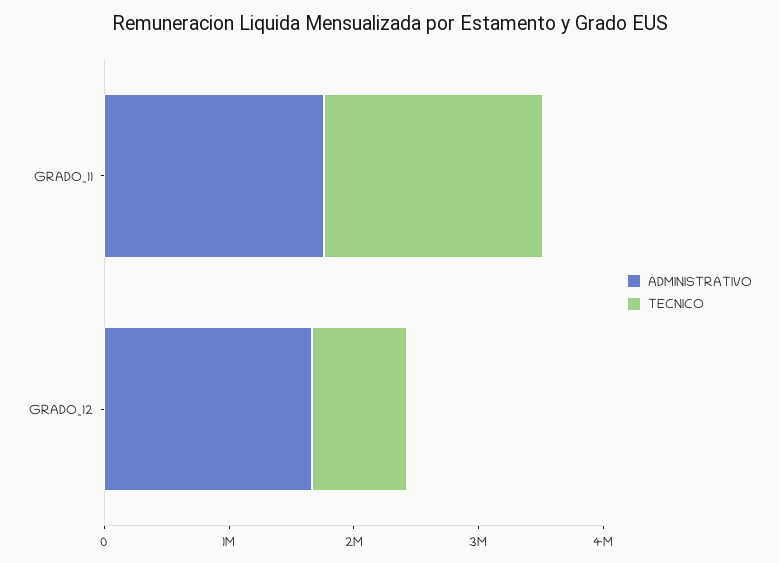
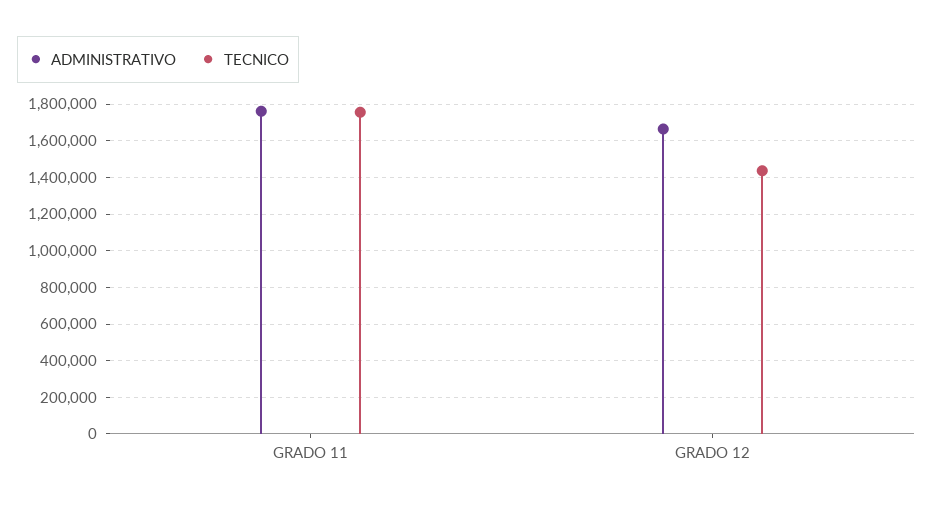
TECNICO, GRADO_12: 800000 -> 1450000

